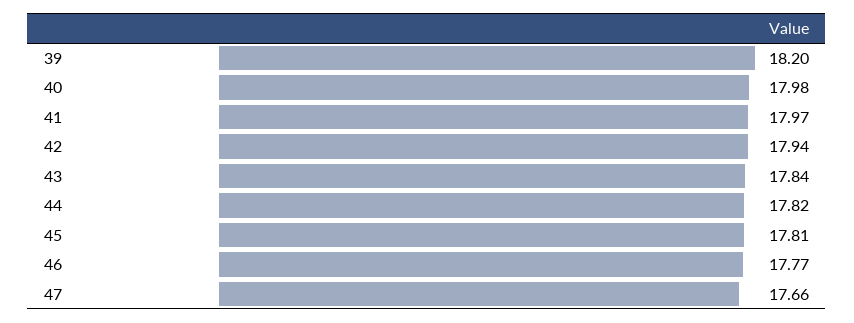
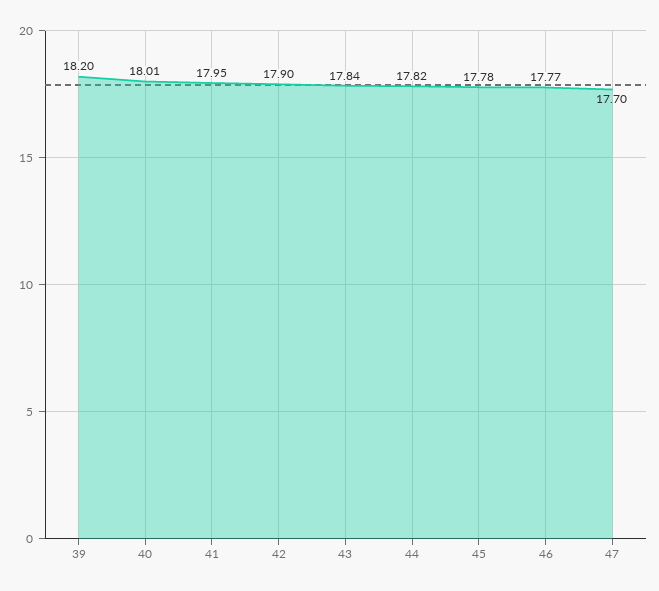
40: 17.98 -> 18.01
41: 17.97 -> 17.95
42: 17.94 -> 17.9
45: 17.81 -> 17.78
47: 17.66 -> 17.7

